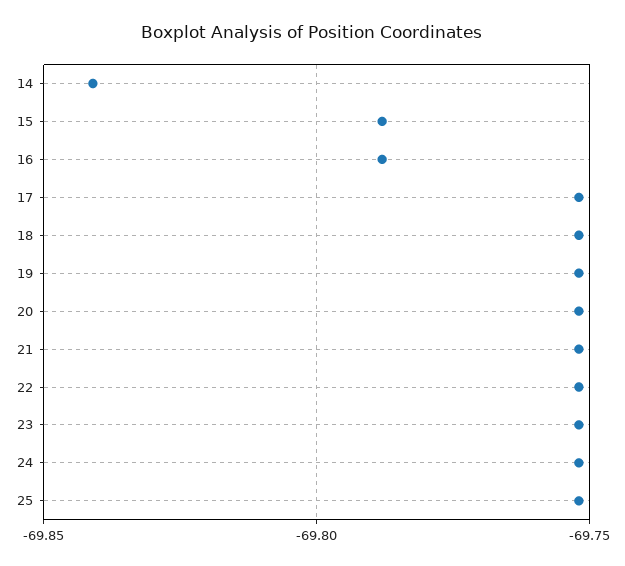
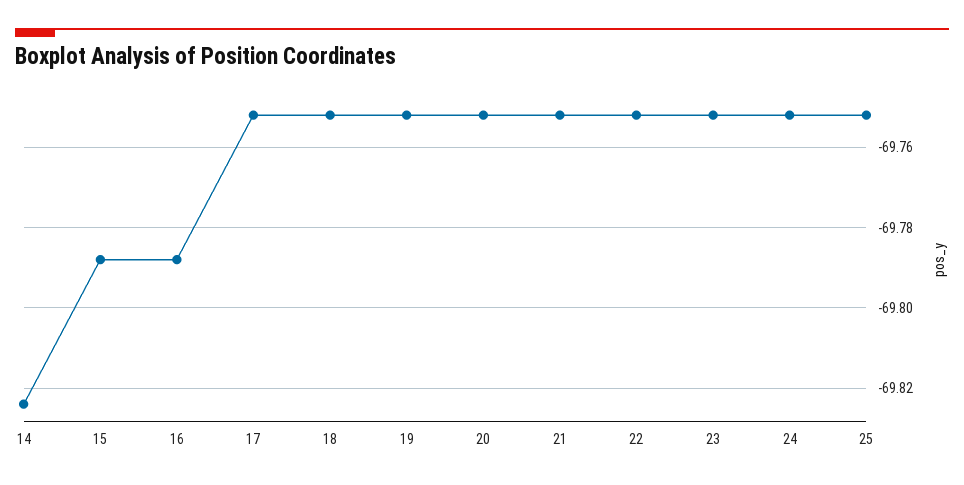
14: -69.84 -> -69.825

